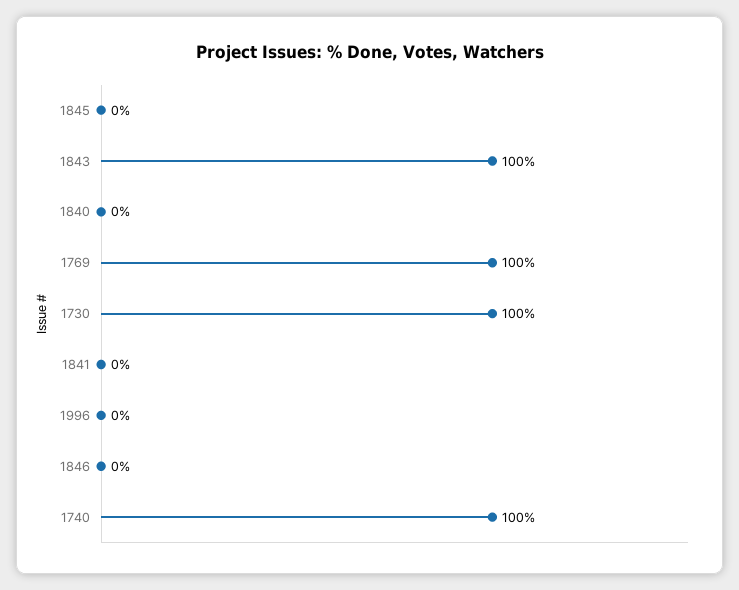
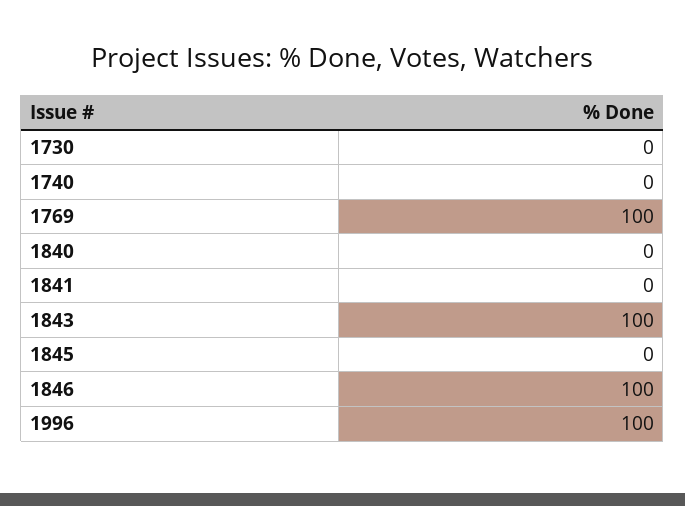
1730: 100 -> 0
1996: 0 -> 100
1846: 0 -> 100
1740: 100 -> 0

